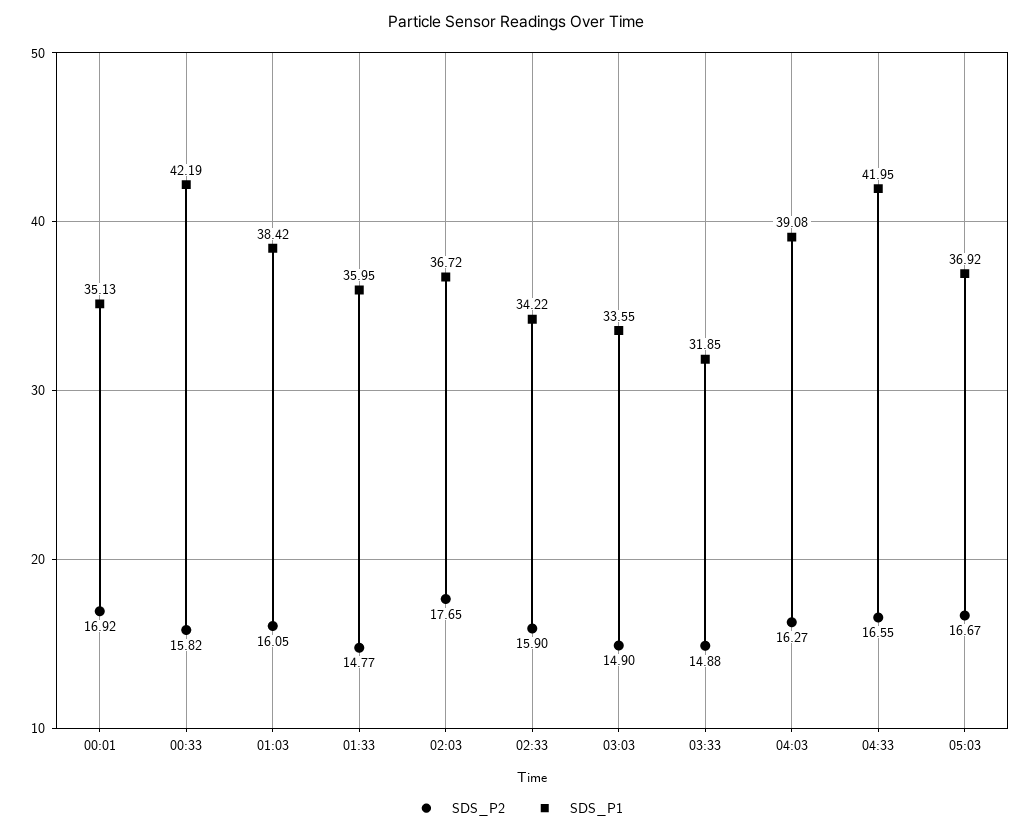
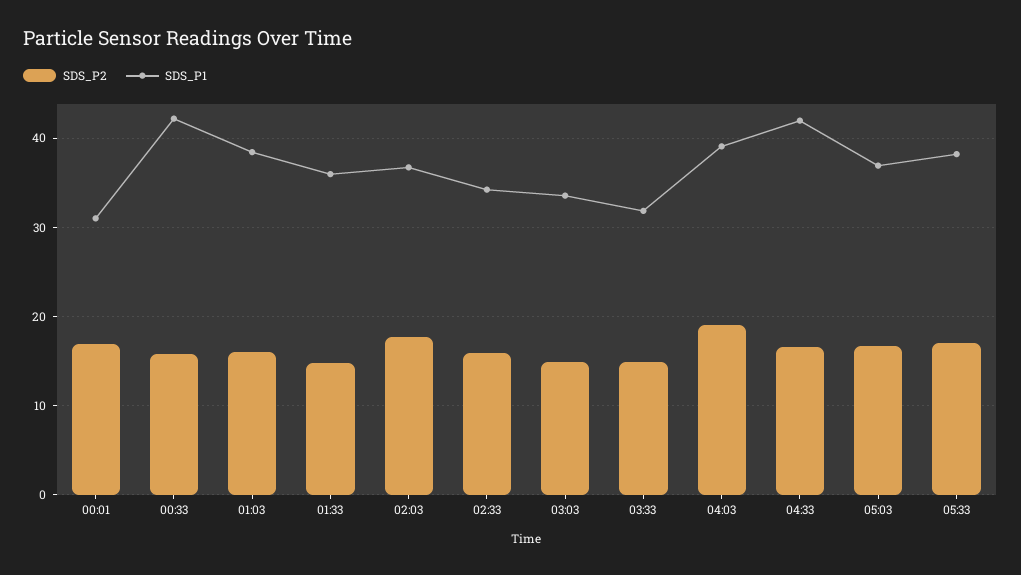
SDS_P1, 00:01: 35.13 -> 31
SDS_P2, 04:03: 16.27 -> 19
SDS_P2, 05:33: none -> 17
SDS_P1, 05:33: none -> 38

